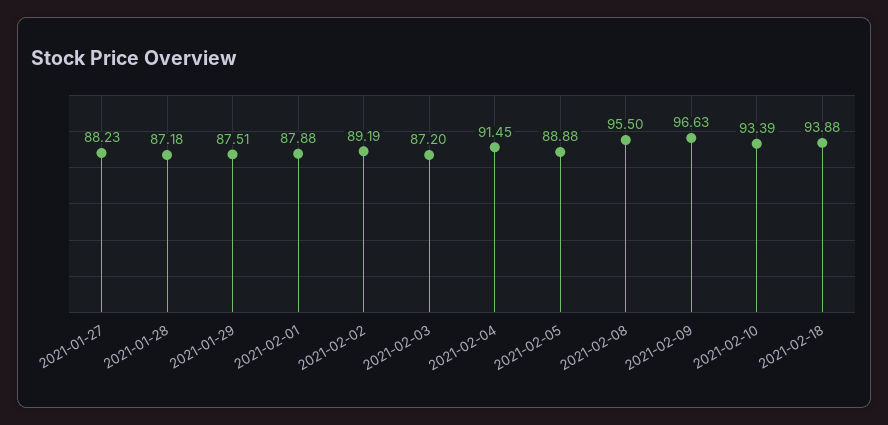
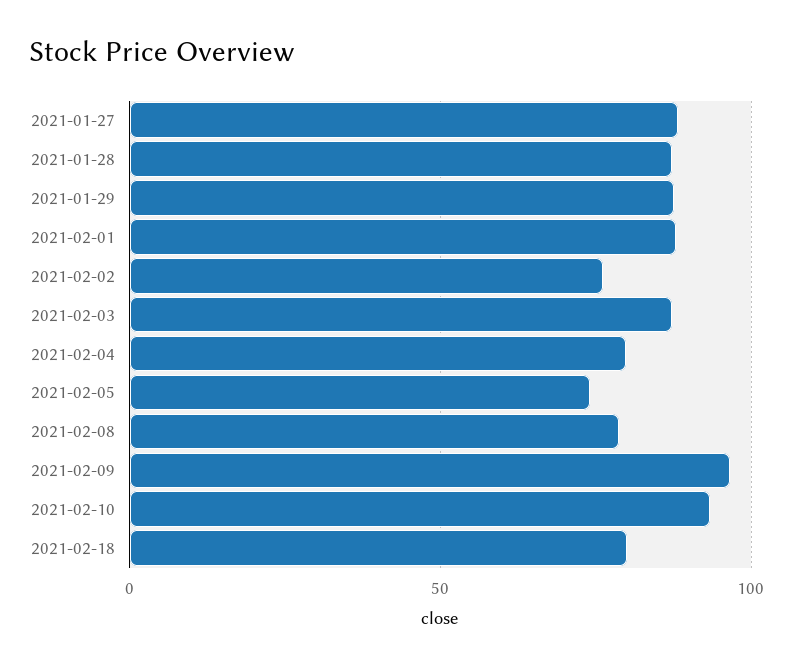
2021-02-02: 89.19 -> 75
2021-02-04: 91.45 -> 80
2021-02-05: 88.88 -> 75
2021-02-08: 95.5 -> 80
2021-02-18: 93.88 -> 80

